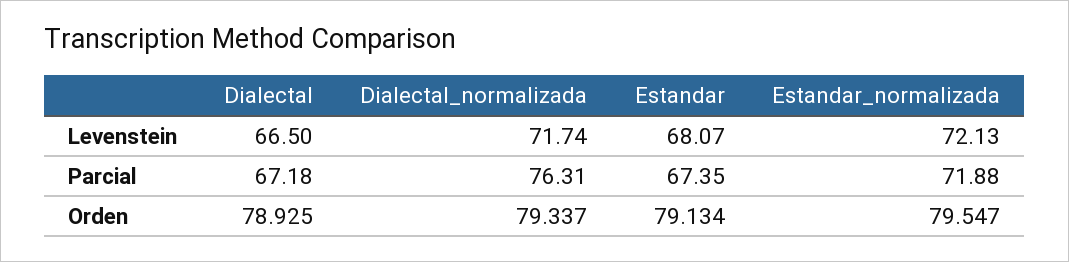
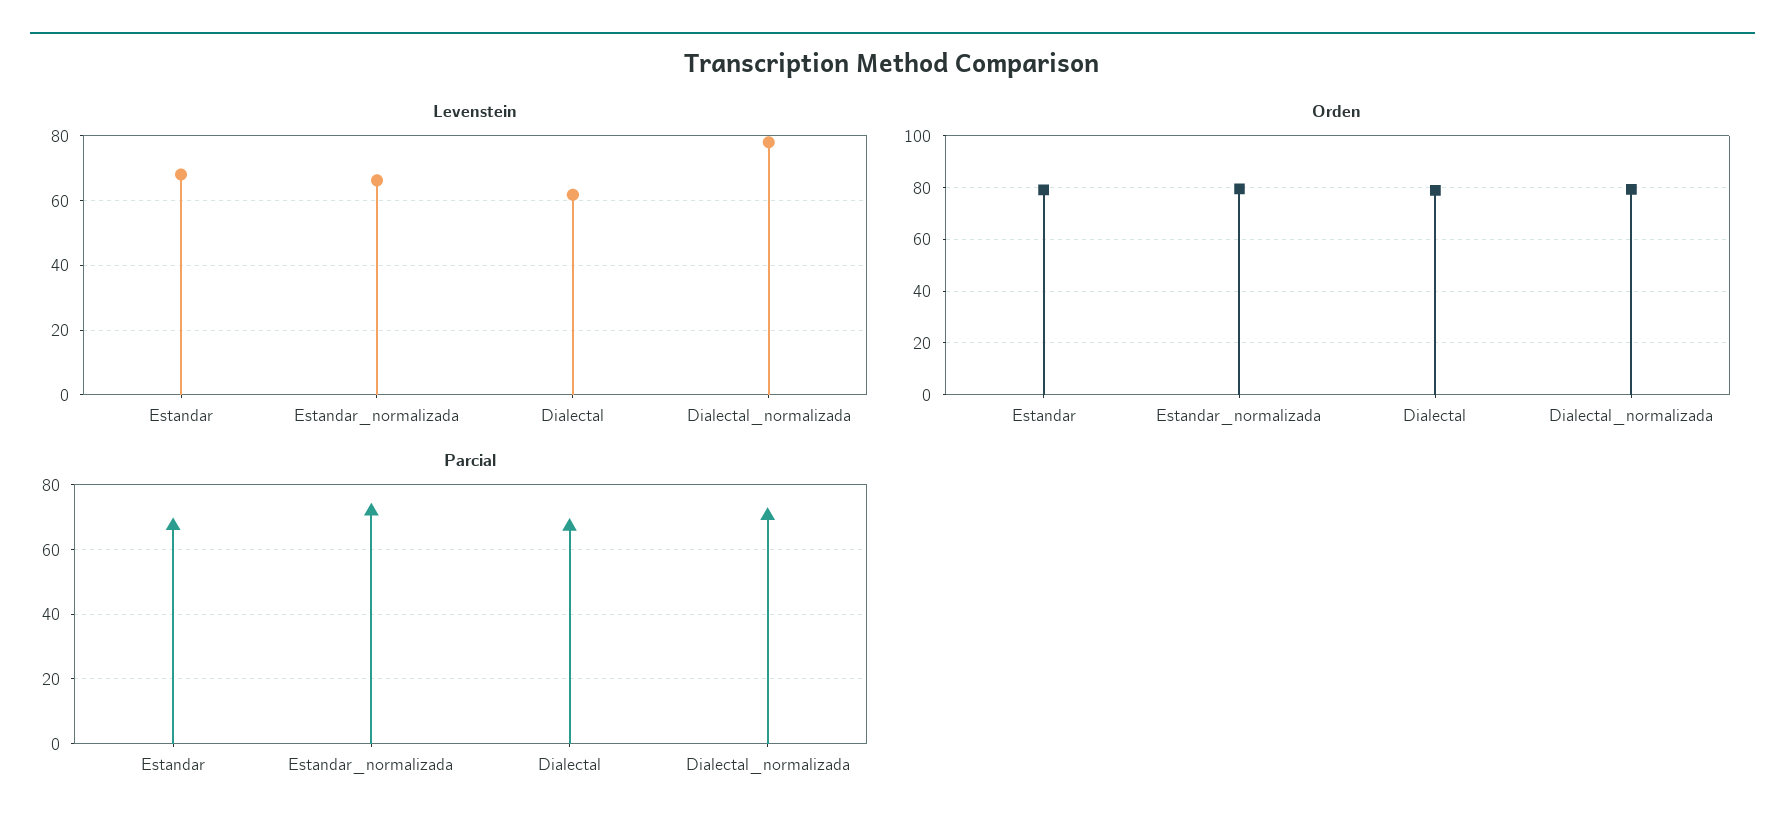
Levenstein, Dialectal: 66.5 -> 62
Levenstein, Dialectal_normalizada: 71.74 -> 78
Levenstein, Estandar_normalizada: 72.13 -> 66
Parcial, Dialectal_normalizada: 76.31 -> 70

